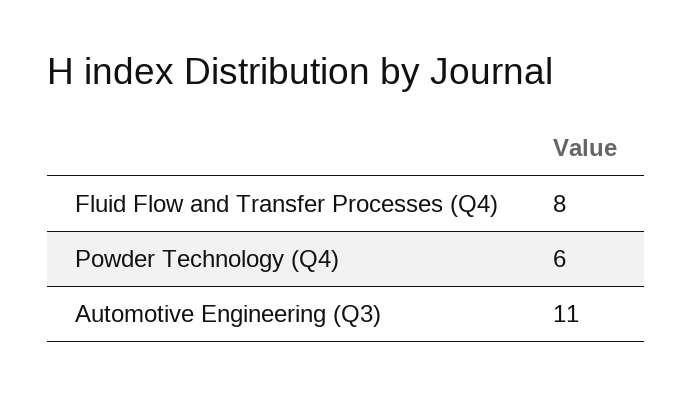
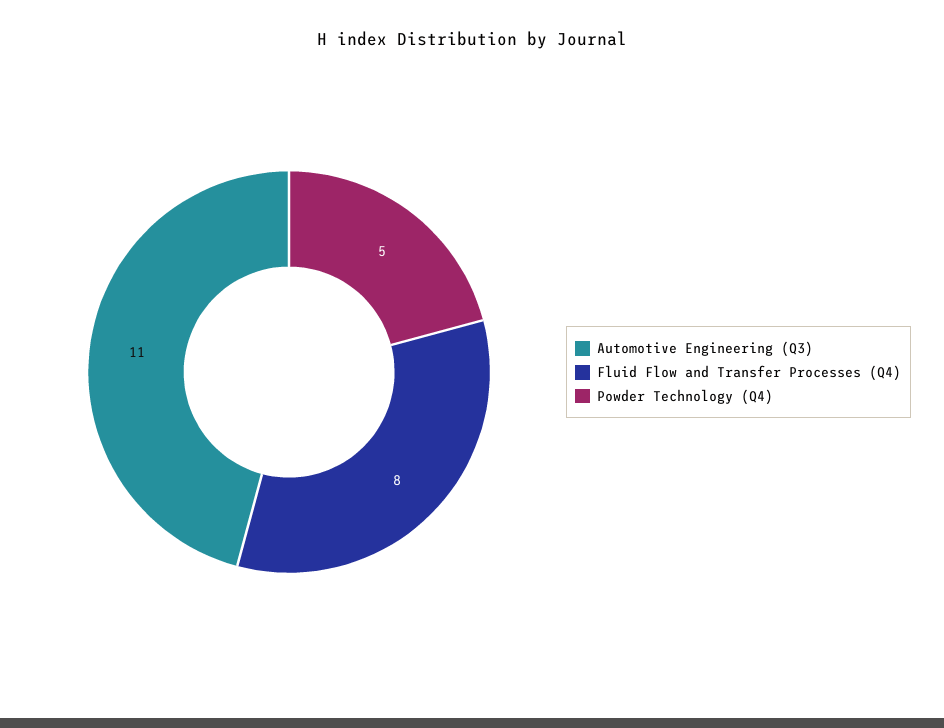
Powder Technology (Q4): 6 -> 5

